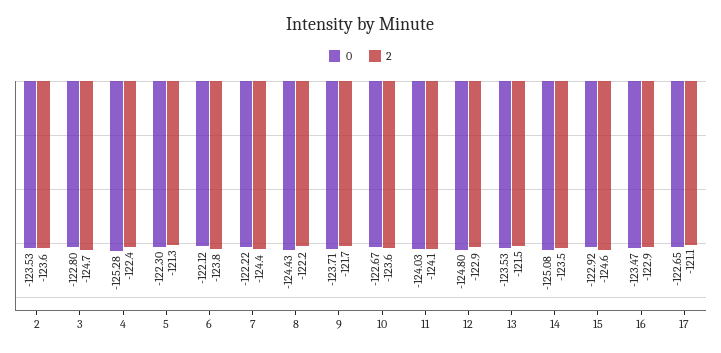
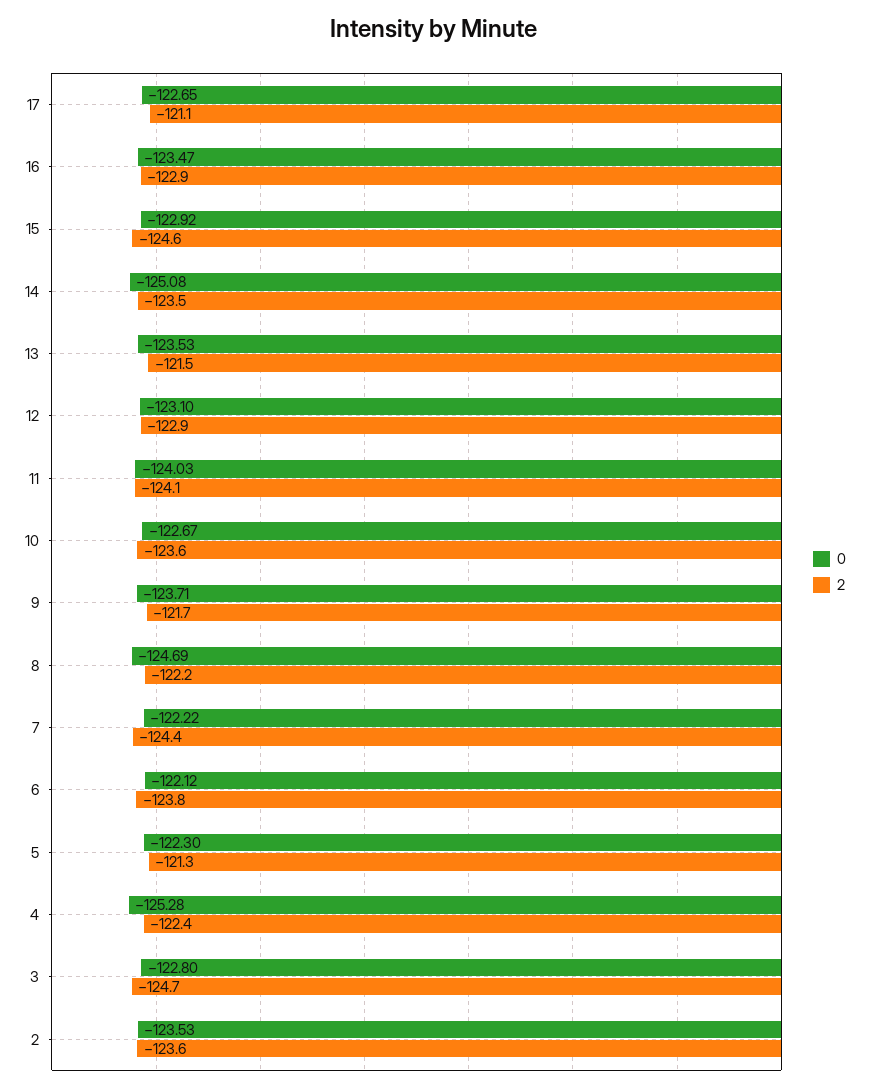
0, 8: -124.43 -> -124.69
0, 12: -124.8 -> -123.1

